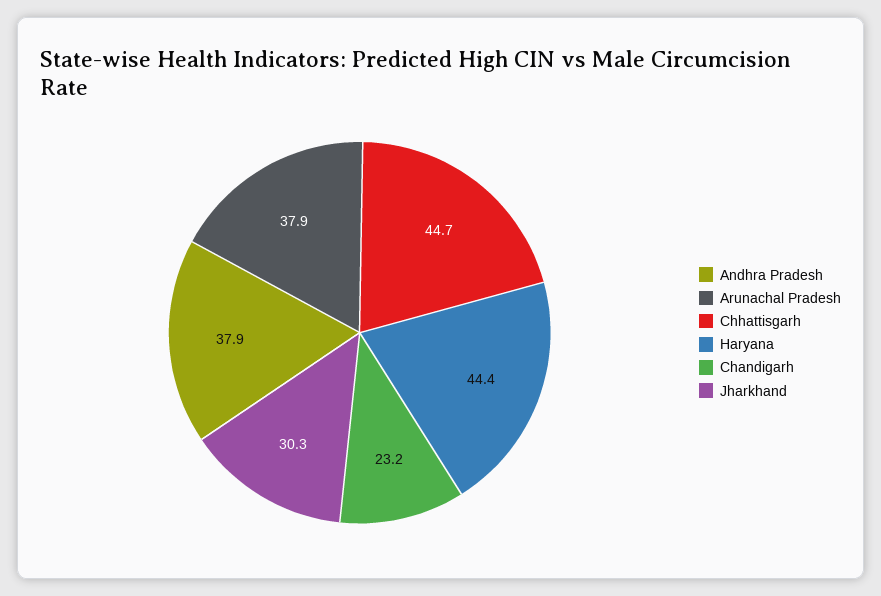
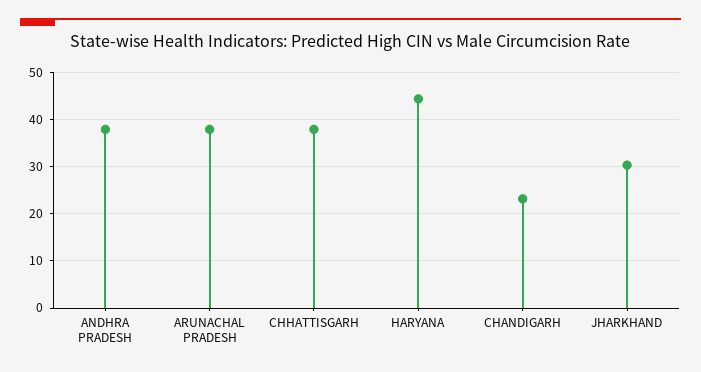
Chhattisgarh: 44.7 -> 38

